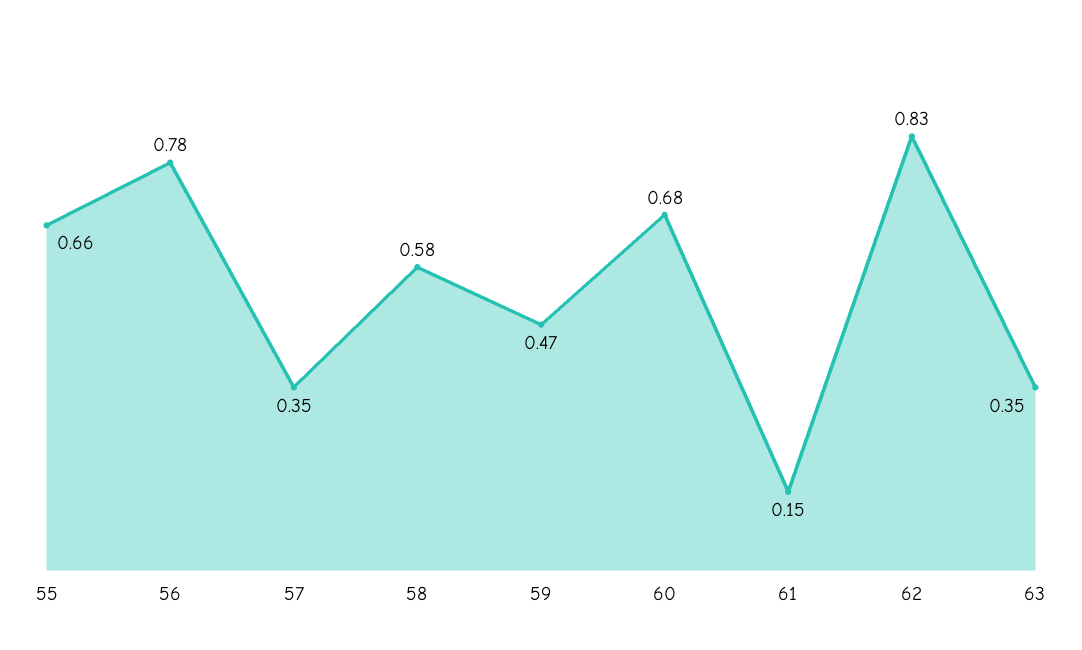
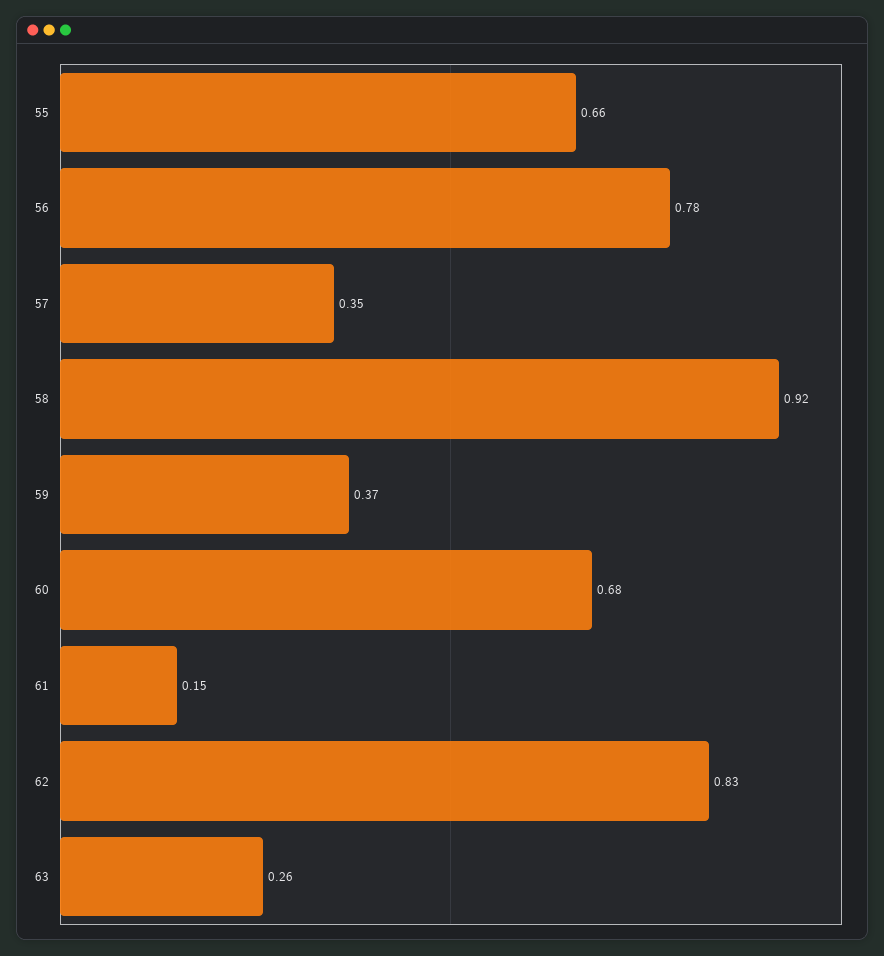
58: 0.58 -> 0.92
59: 0.47 -> 0.37
63: 0.35 -> 0.26

